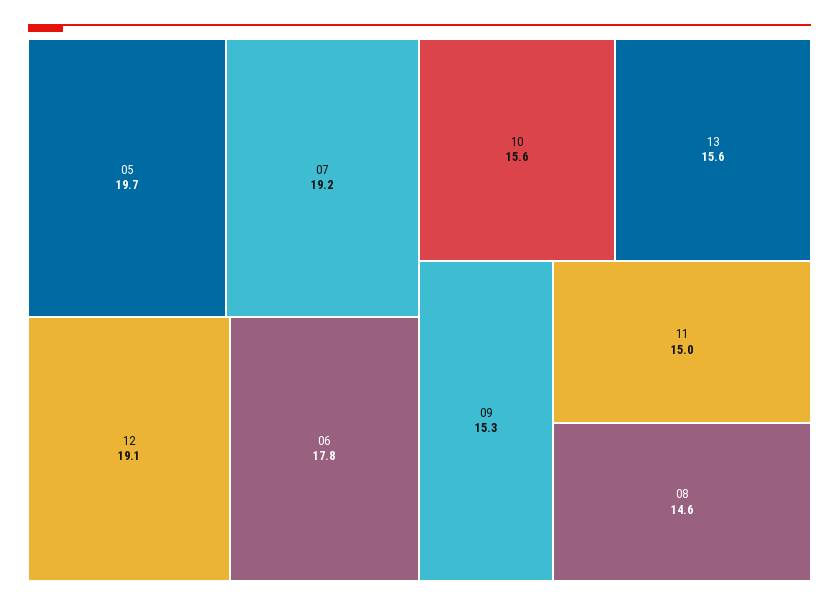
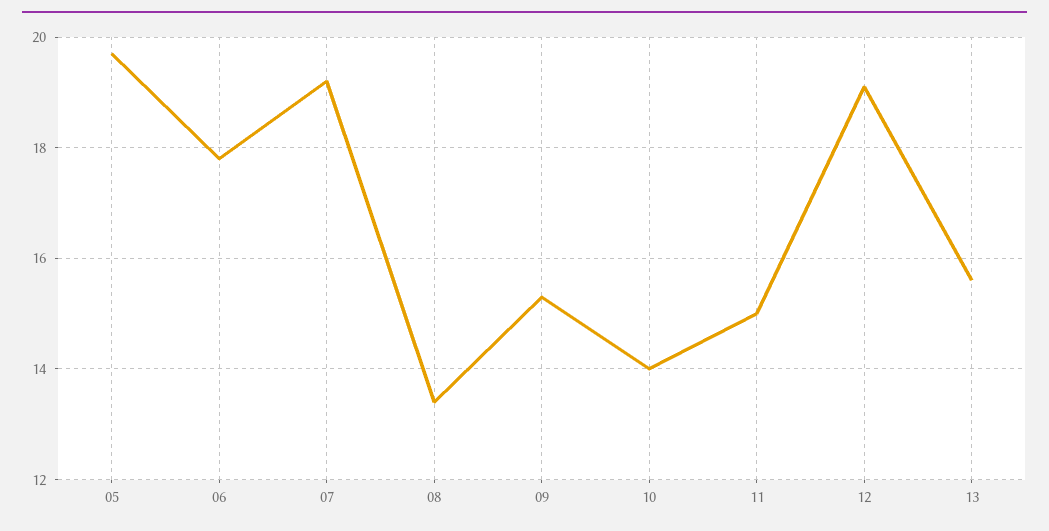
10: 15.6 -> 14
08: 14.6 -> 13.5

